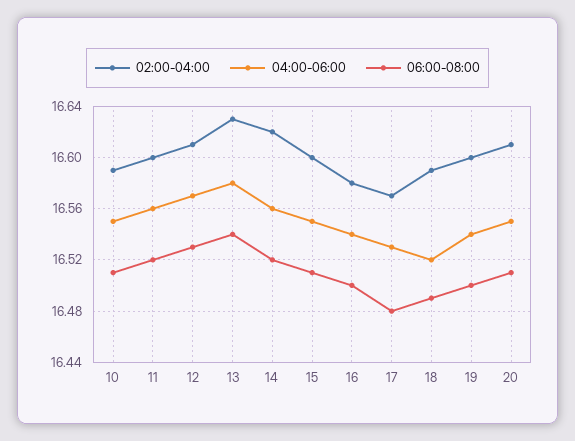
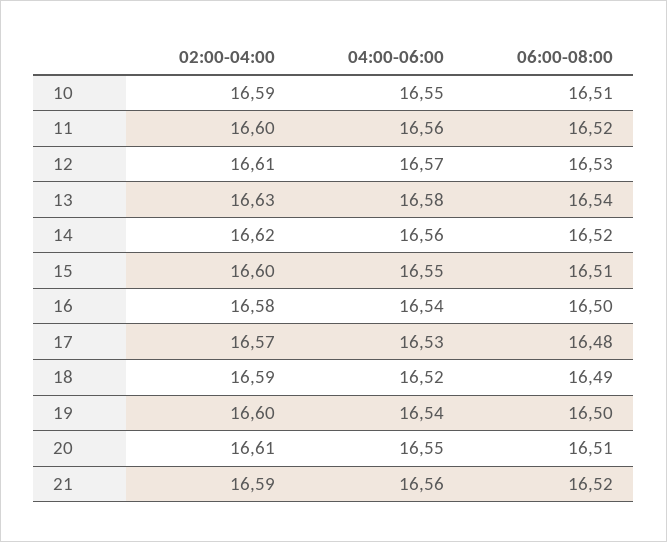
02:00-04:00, 21: none -> 16.59
04:00-06:00, 21: none -> 16.56
06:00-08:00, 21: none -> 16.52

